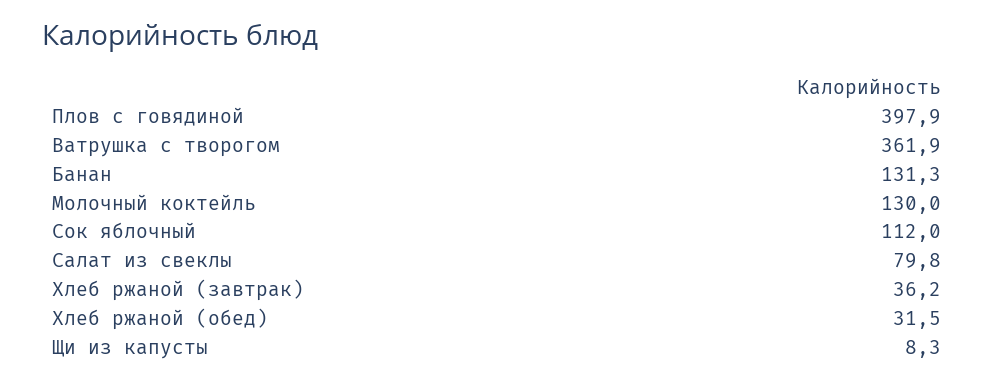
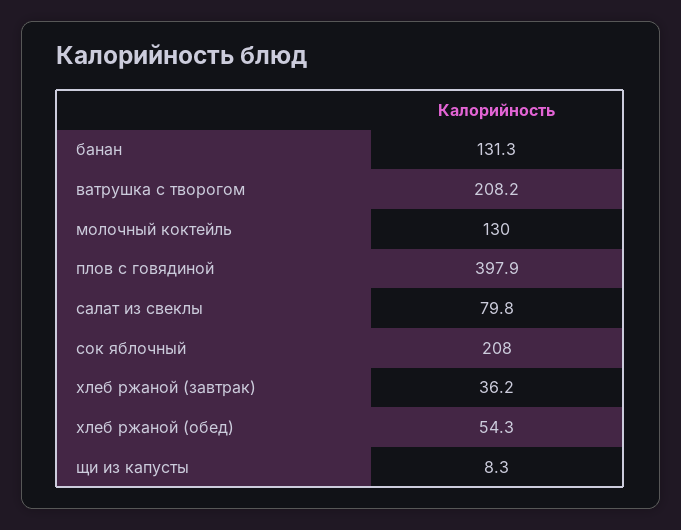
Ватрушка с творогом: 361.9 -> 208.2
Сок яблочный: 112 -> 208
Хлеб ржаной (обед): 31.5 -> 54.3

